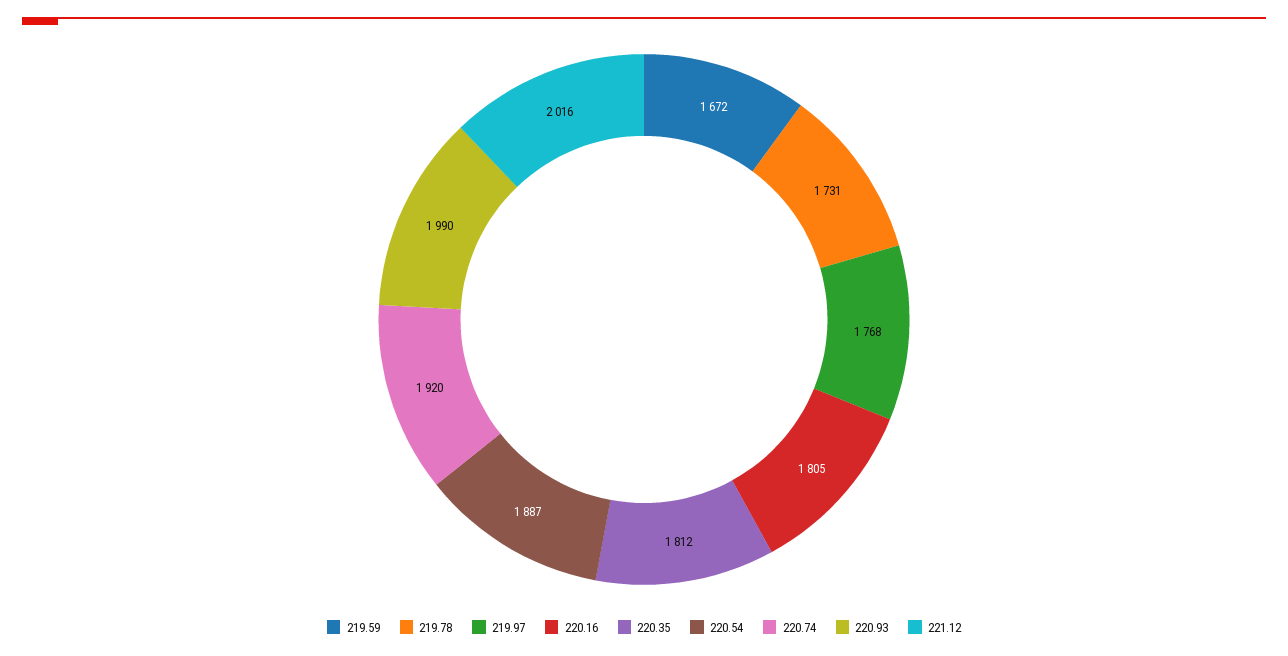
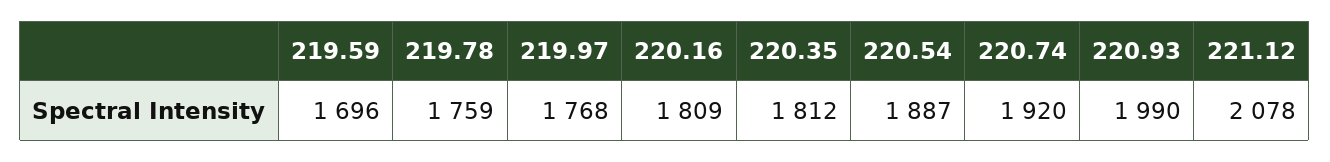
219.59: 1672 -> 1696
219.78: 1731 -> 1759
220.16: 1805 -> 1809
221.12: 2016 -> 2078

